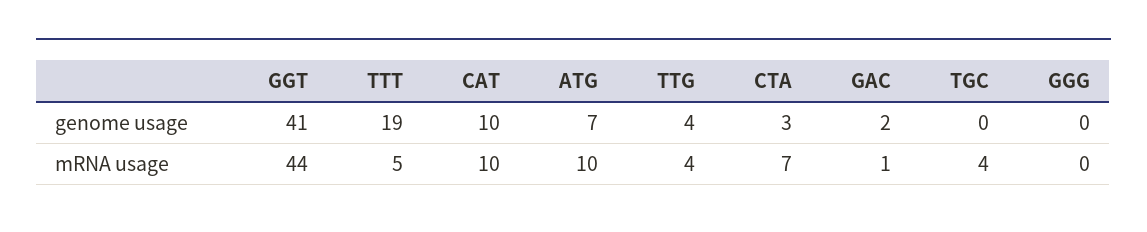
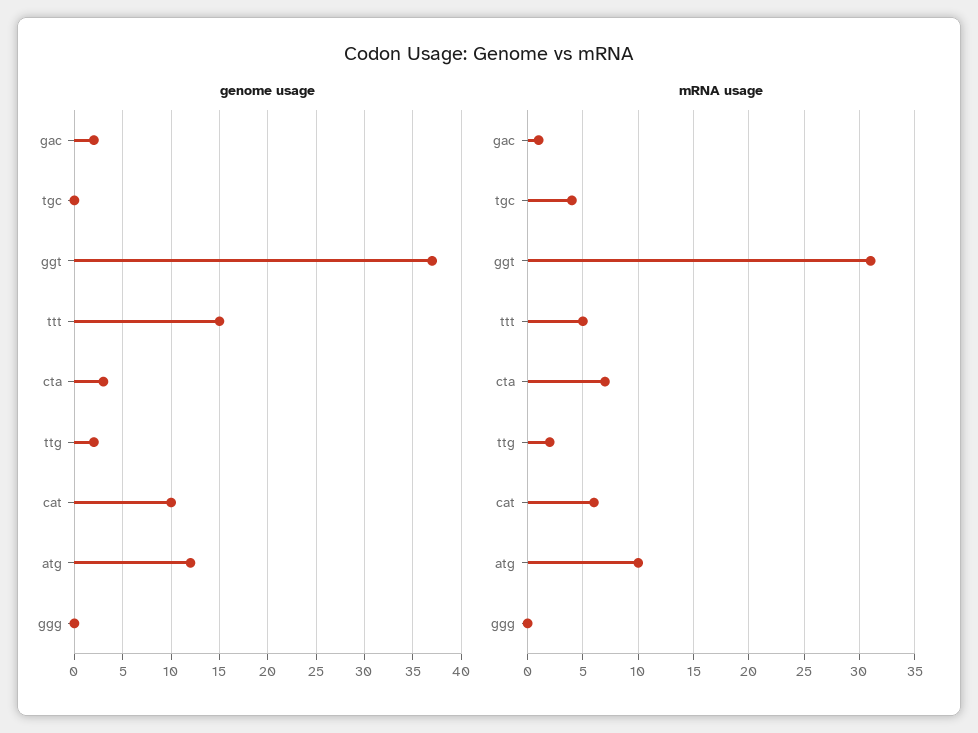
genome usage, GGT: 41 -> 37
genome usage, TTT: 19 -> 15
genome usage, ATG: 7 -> 12
genome usage, TTG: 4 -> 2
mRNA usage, GGT: 44 -> 31
mRNA usage, CAT: 10 -> 6
mRNA usage, TTG: 4 -> 2

